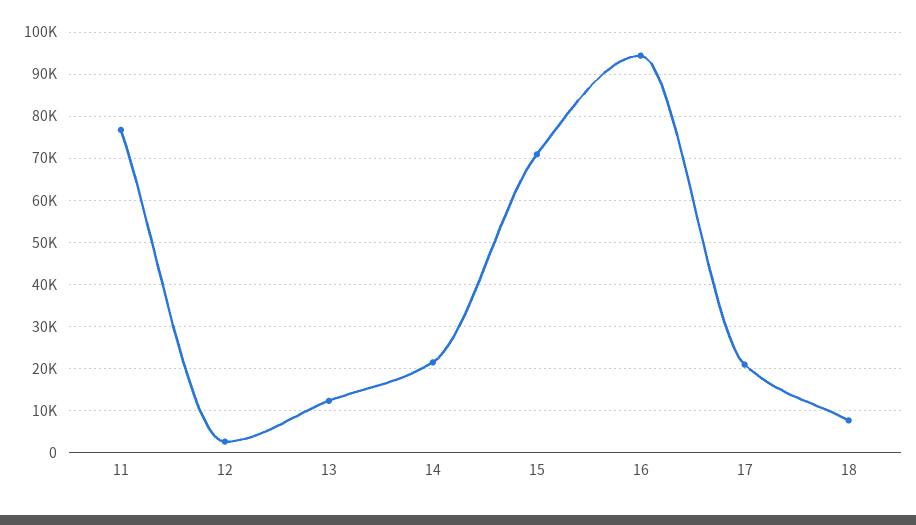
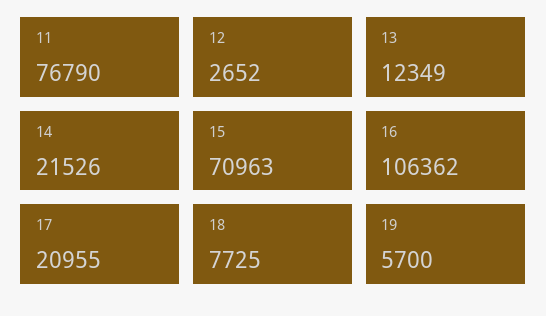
16: 94000 -> 106362
19: none -> 5700

